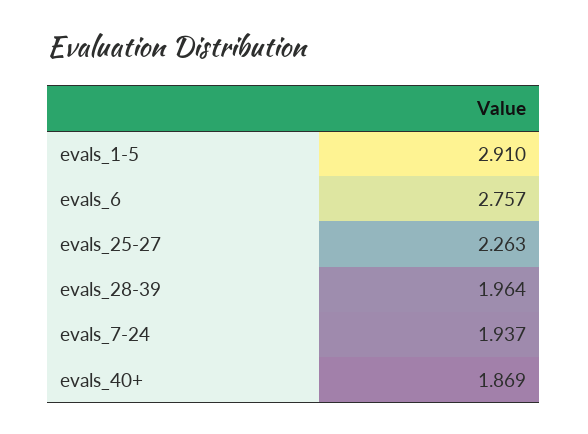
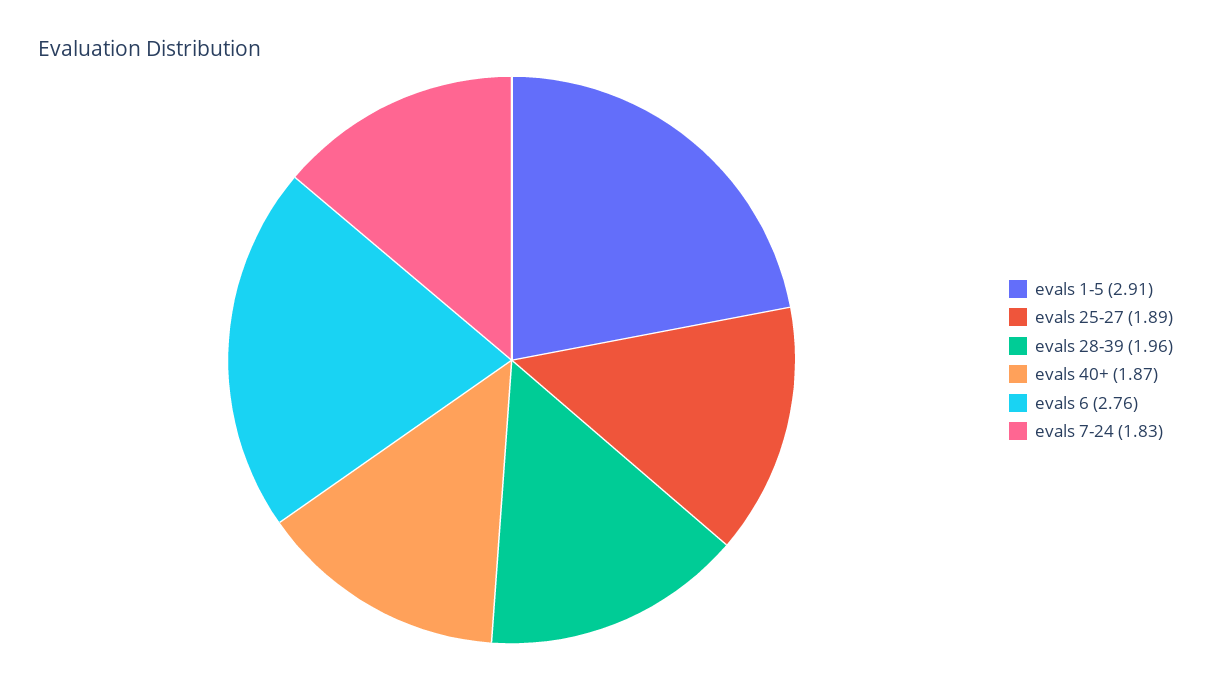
evals_25-27: 2.263 -> 1.89
evals_7-24: 1.937 -> 1.83

